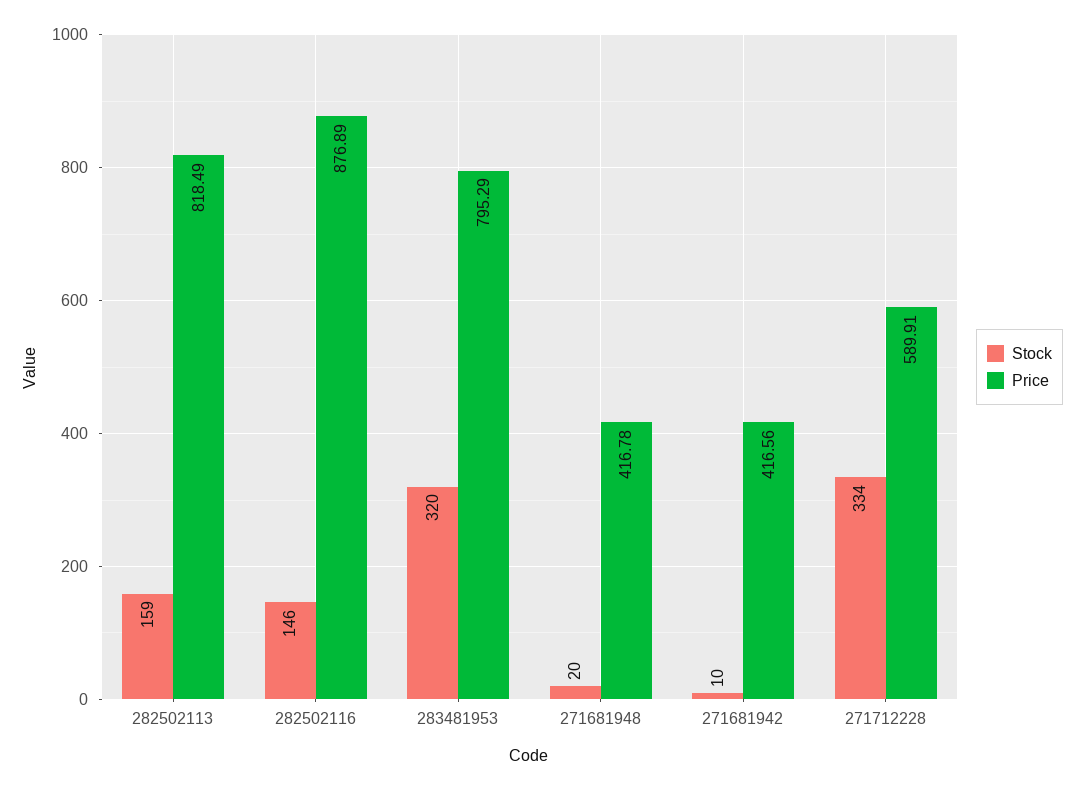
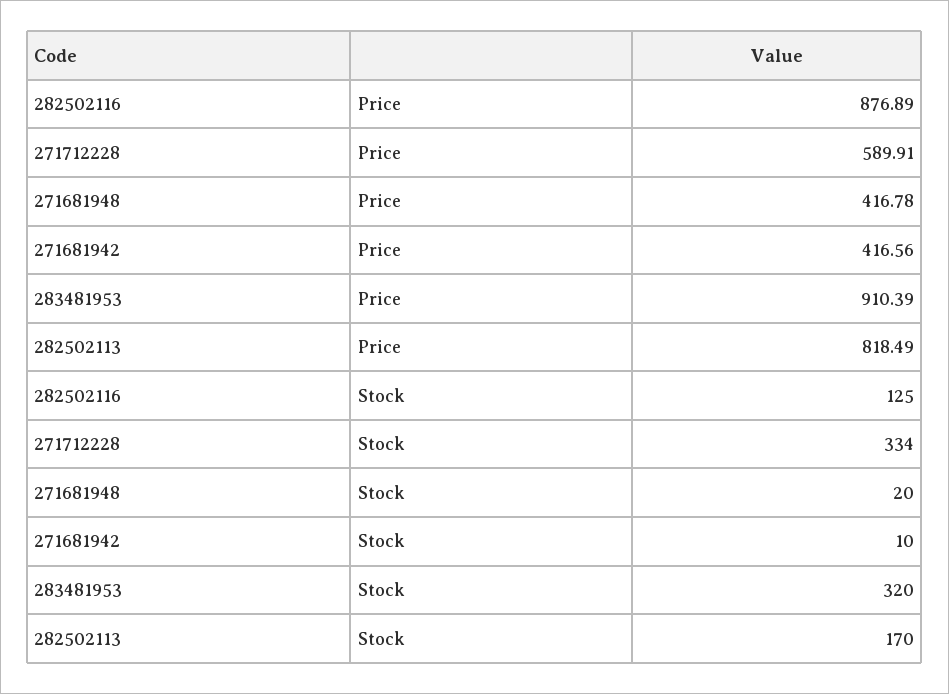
Stock, 282502113: 159 -> 170
Stock, 282502116: 146 -> 125
Price, 283481953: 795.29 -> 910.39

